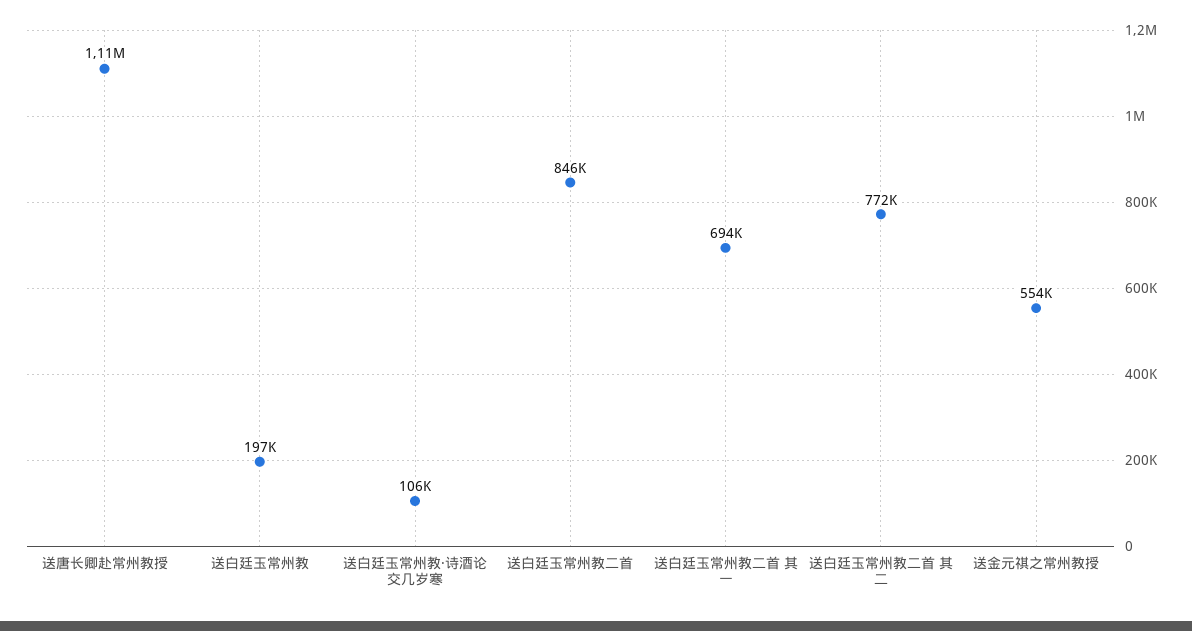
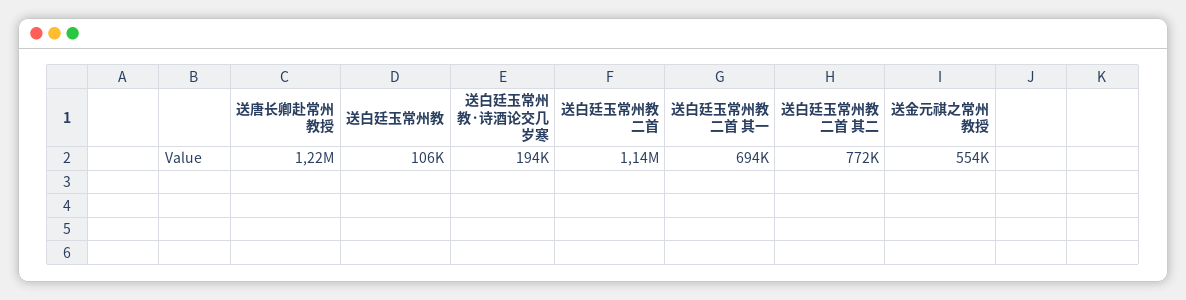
送唐长卿赴常州教授: 1110000 -> 1220000
送白廷玉常州教: 197000 -> 106000
送白廷玉常州教·诗酒论交几岁寒: 106000 -> 194000
送白廷玉常州教二首: 846000 -> 1140000

